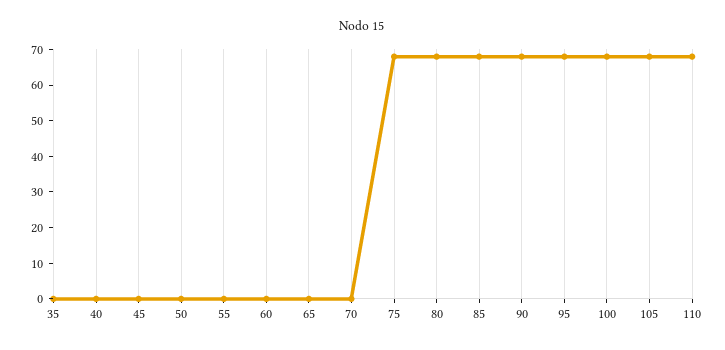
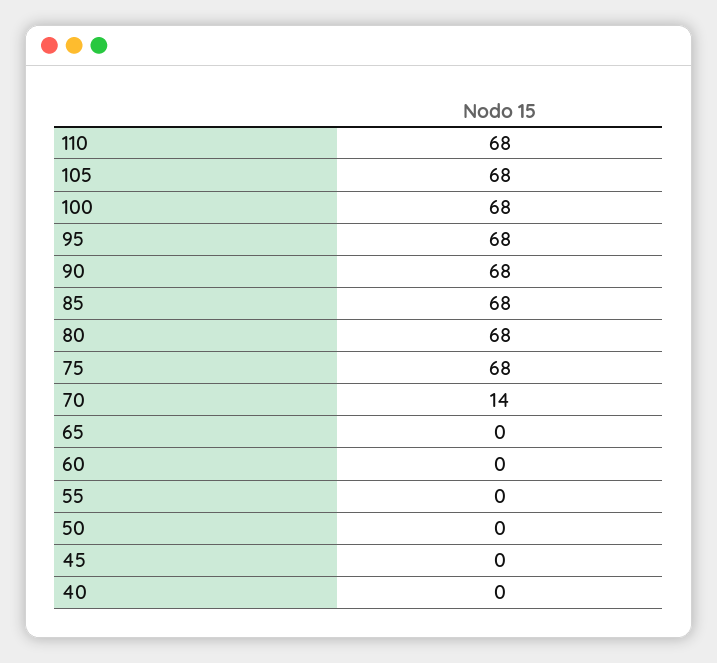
35: 0 -> none
70: 0 -> 14

